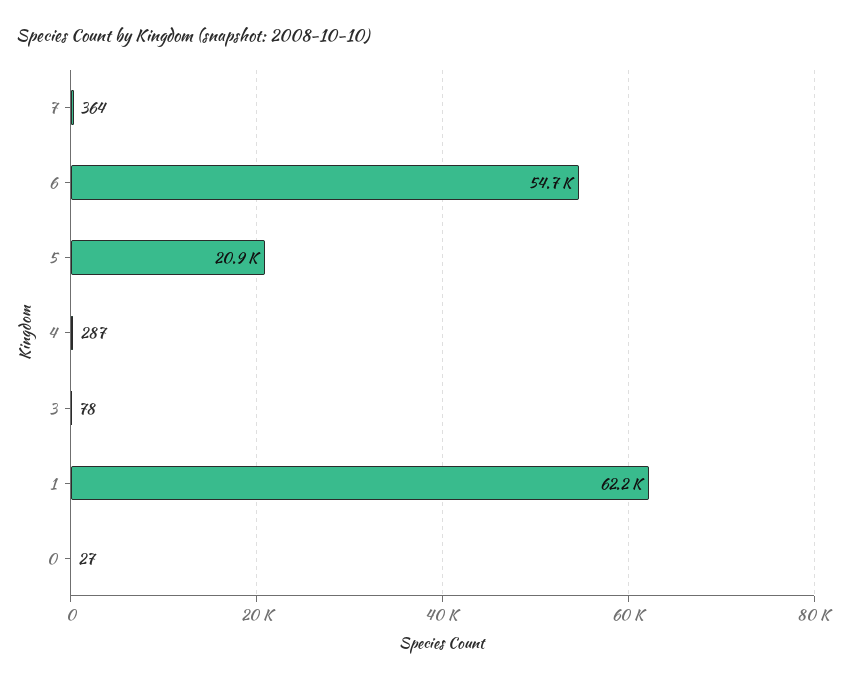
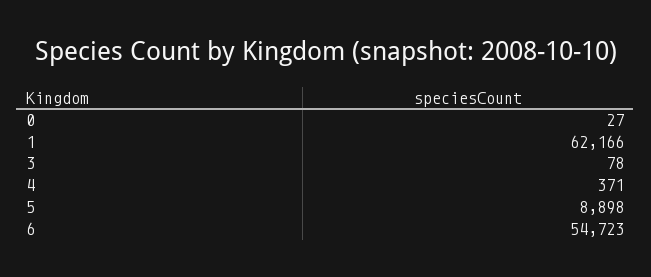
7: 364 -> none
5: 20900 -> 8898
4: 287 -> 371

